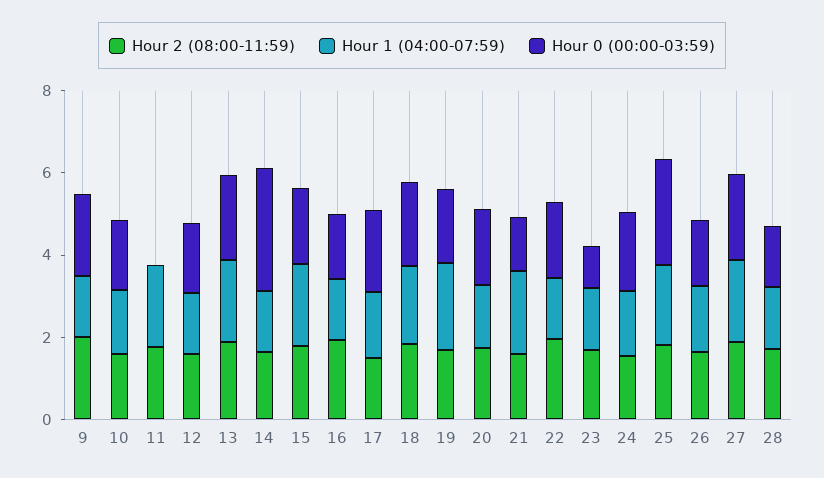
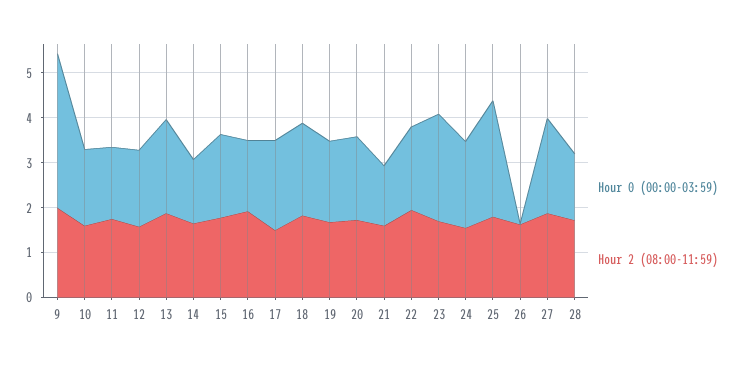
Hour 1 (04:00-07:59), 9: 1.5 -> none
Hour 0 (00:00-03:59), 9: 2 -> 3.4
Hour 1 (04:00-07:59), 10: 1.5 -> none
Hour 1 (04:00-07:59), 11: 2 -> none
Hour 0 (00:00-03:59), 11: 0 -> 1.6
Hour 1 (04:00-07:59), 12: 1.5 -> none
Hour 1 (04:00-07:59), 13: 2 -> none
Hour 1 (04:00-07:59), 14: 1.5 -> none
Hour 0 (00:00-03:59), 14: 3 -> 1.4
Hour 1 (04:00-07:59), 15: 2 -> none
Hour 1 (04:00-07:59), 16: 1.5 -> none
Hour 1 (04:00-07:59), 17: 1.5 -> none
Hour 1 (04:00-07:59), 18: 2 -> none
Hour 1 (04:00-07:59), 19: 2 -> none
Hour 1 (04:00-07:59), 20: 1.5 -> none
Hour 1 (04:00-07:59), 21: 2 -> none
Hour 1 (04:00-07:59), 22: 1.5 -> none
Hour 1 (04:00-07:59), 23: 1.5 -> none
Hour 0 (00:00-03:59), 23: 1 -> 2.4
Hour 1 (04:00-07:59), 24: 1.5 -> none
Hour 1 (04:00-07:59), 25: 2 -> none
Hour 1 (04:00-07:59), 26: 1.5 -> none
Hour 0 (00:00-03:59), 26: 1.5 -> 0
Hour 1 (04:00-07:59), 27: 2 -> none
Hour 1 (04:00-07:59), 28: 1.5 -> none

